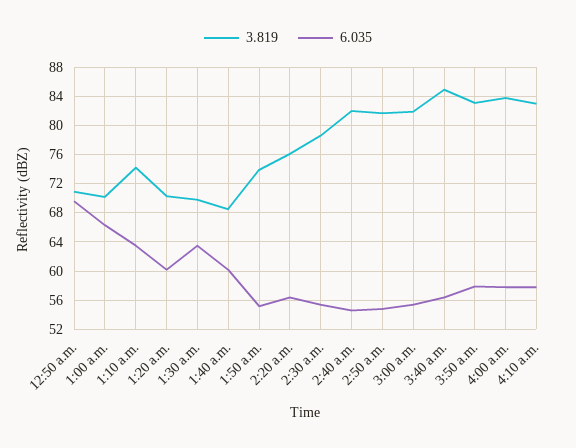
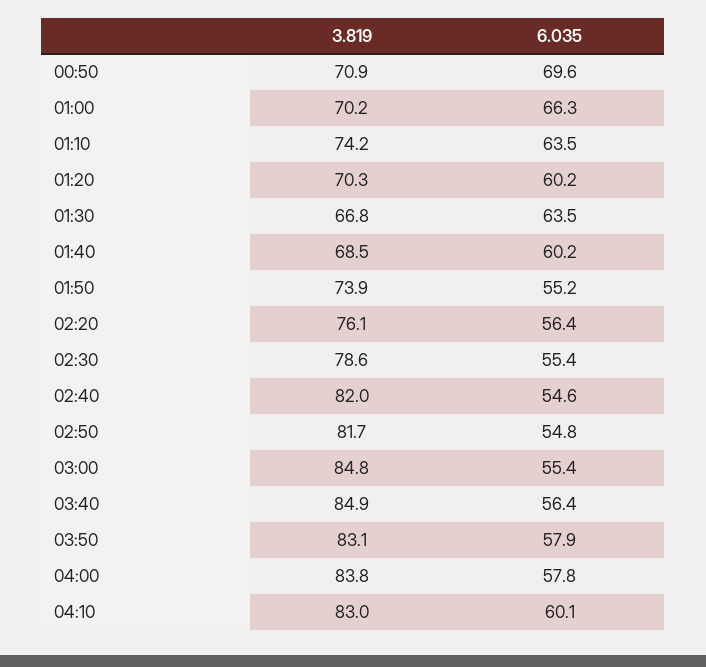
3.819, 1:30 a.m.: 70 -> 66.8
3.819, 3:00 a.m.: 82 -> 84.8
6.035, 4:10 a.m.: 58 -> 60.1

